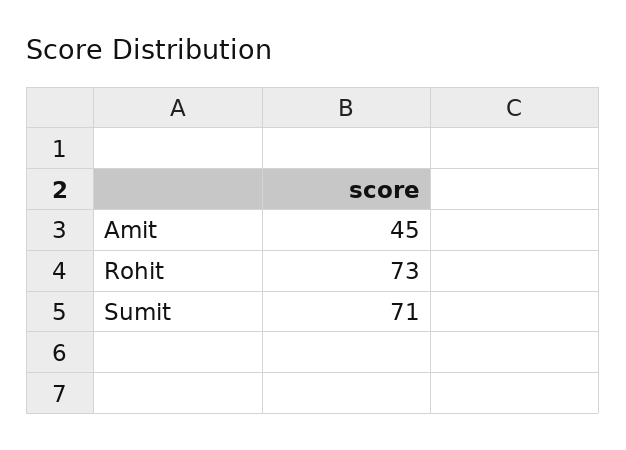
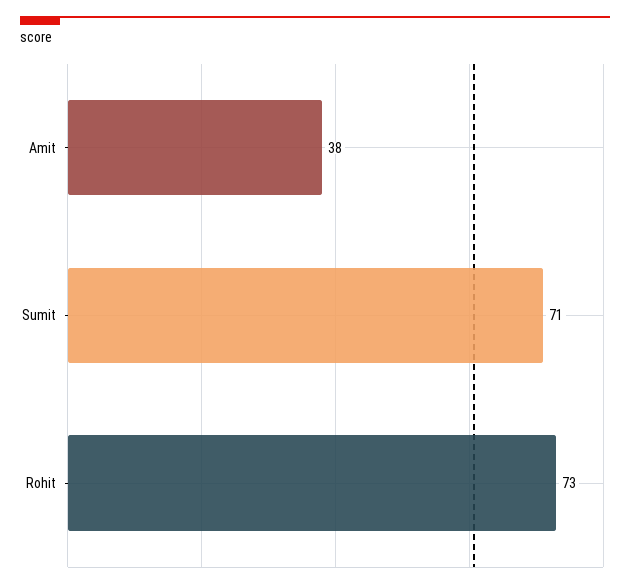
Amit: 45 -> 38

